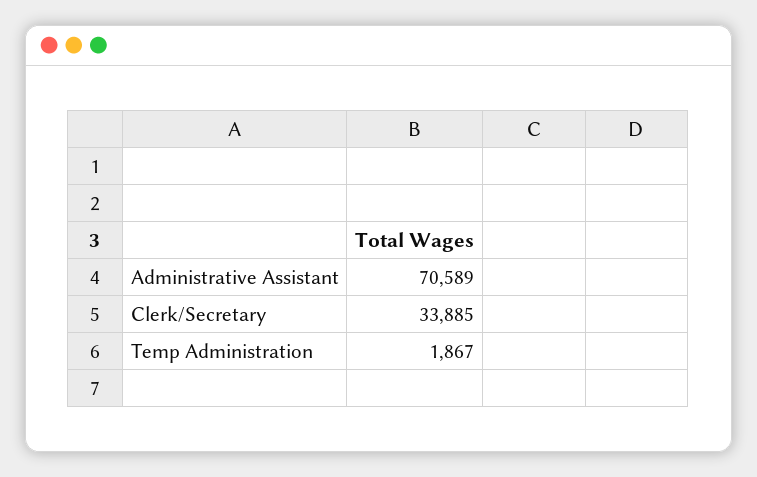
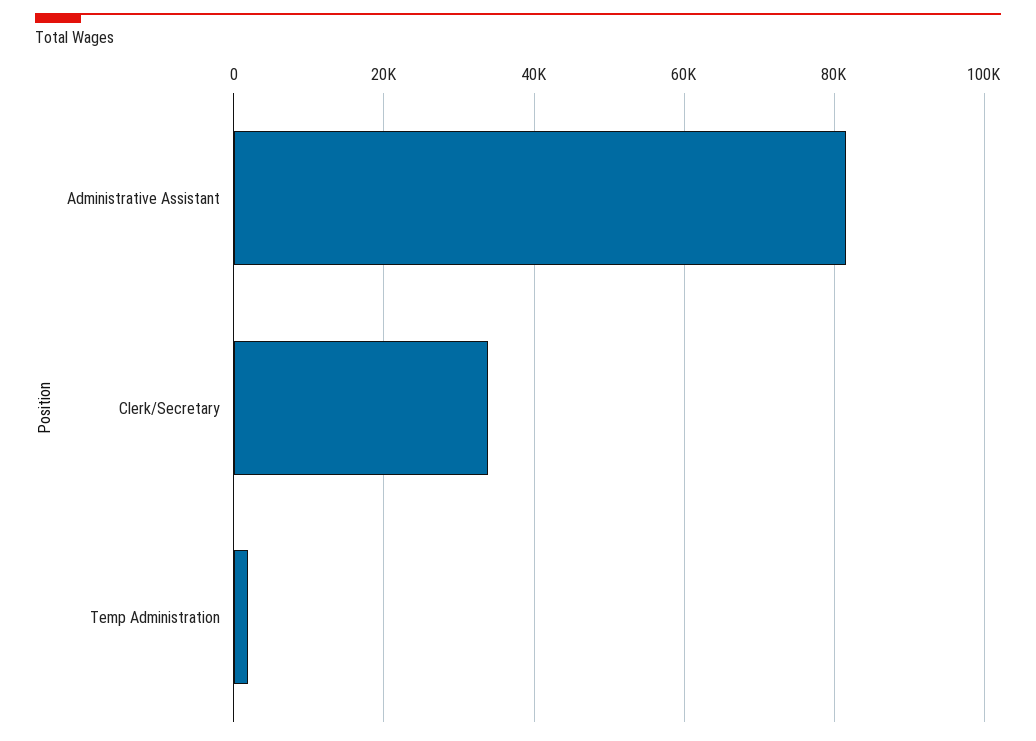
Administrative Assistant: 70589 -> 82000

